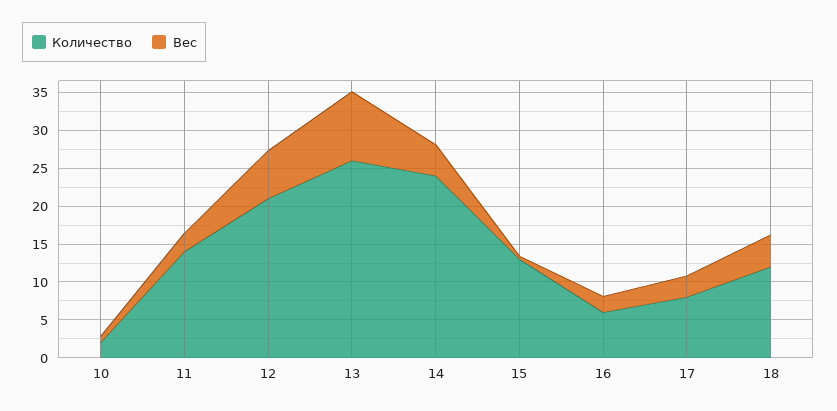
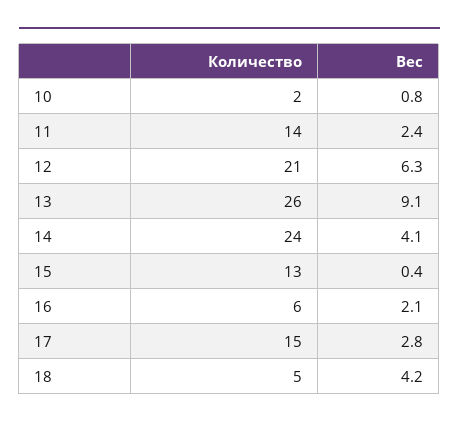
Количество, 17: 7.5 -> 15
Количество, 18: 12.5 -> 5

